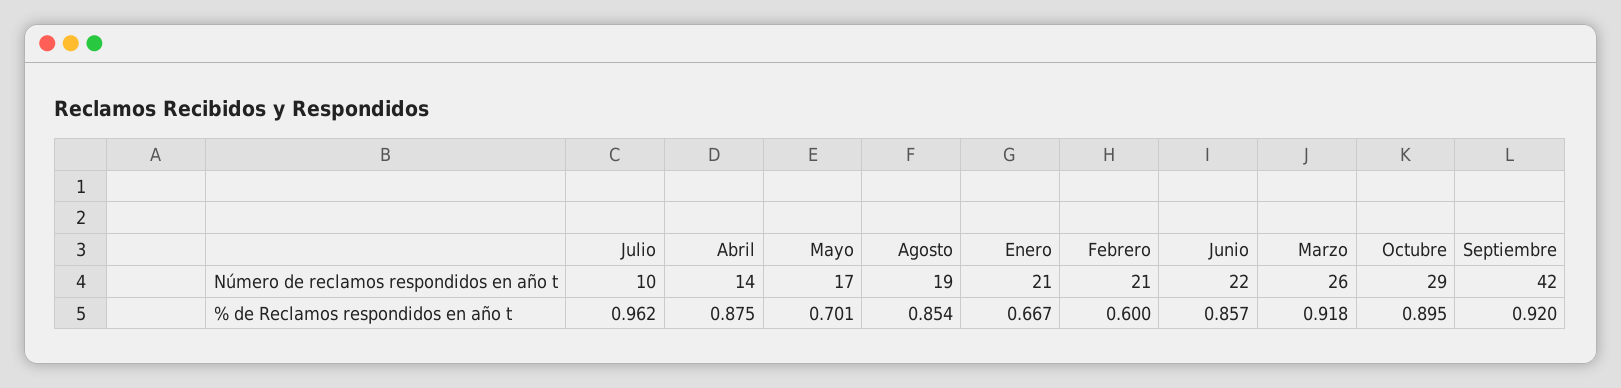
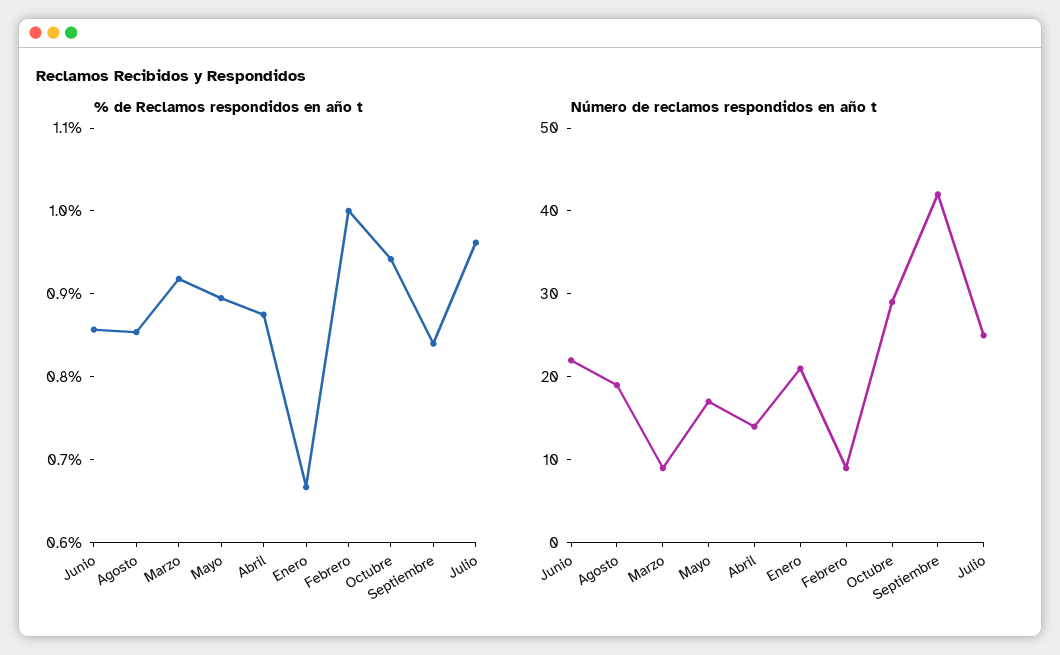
Número de reclamos respondidos en año t, Julio: 10 -> 25
Número de reclamos respondidos en año t, Febrero: 21 -> 9
Número de reclamos respondidos en año t, Marzo: 26 -> 9
% de Reclamos respondidos en año t, Mayo: 0.701 -> 0.9
% de Reclamos respondidos en año t, Febrero: 0.6 -> 1
% de Reclamos respondidos en año t, Octubre: 0.895 -> 0.94
% de Reclamos respondidos en año t, Septiembre: 0.92 -> 0.84

